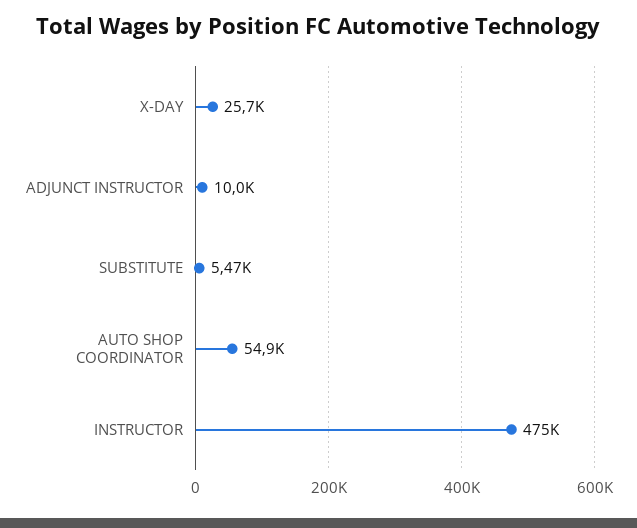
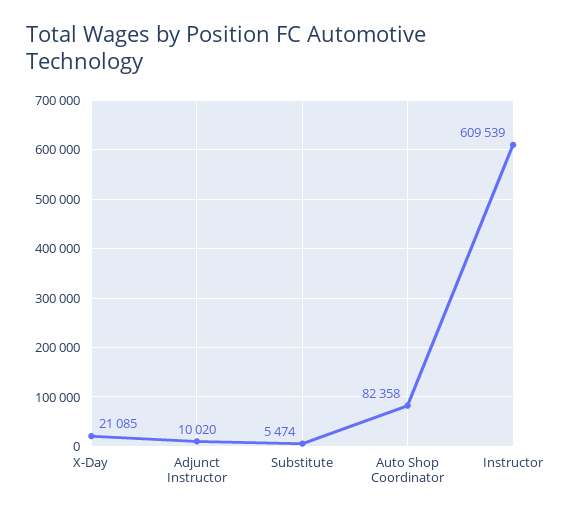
X-DAY: 25700 -> 21085
AUTO SHOP COORDINATOR: 54900 -> 82358
INSTRUCTOR: 475000 -> 609539

